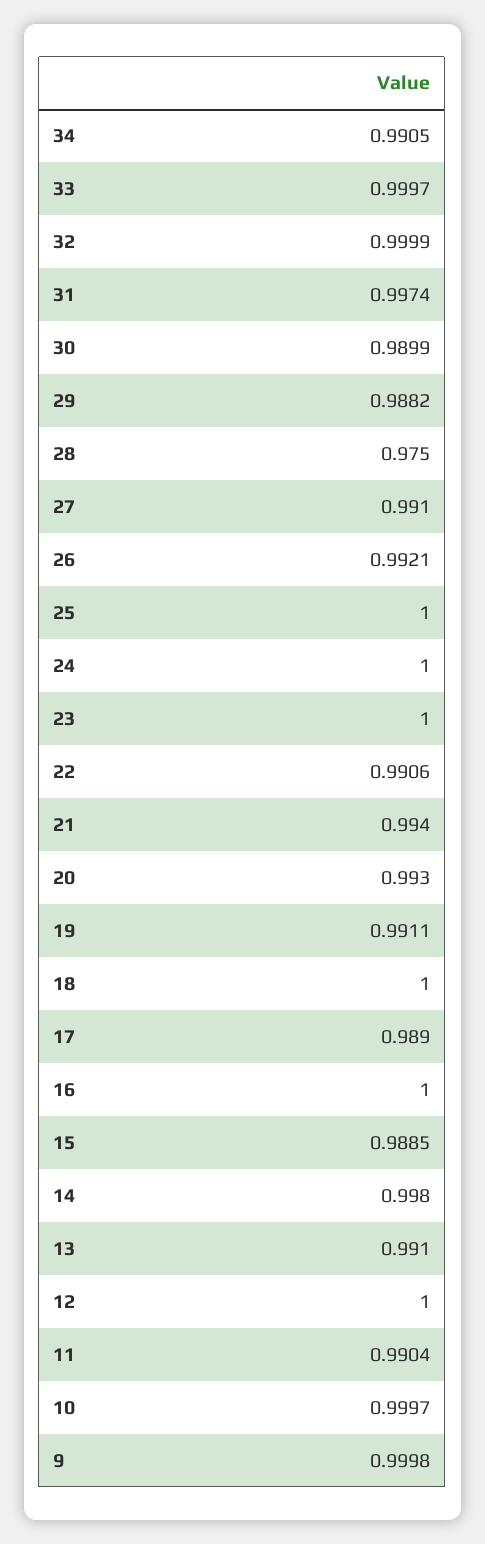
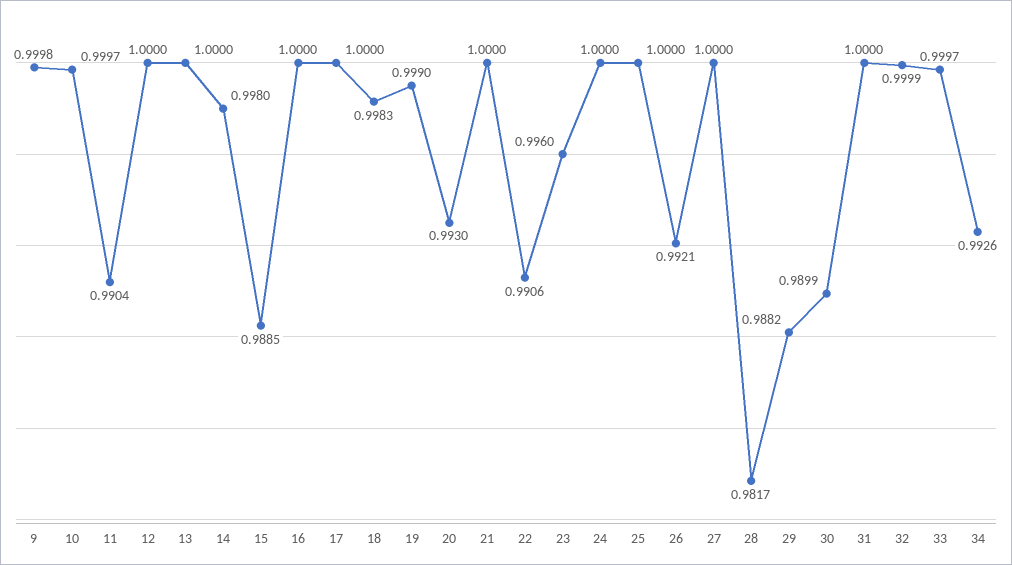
34: 0.9905 -> 0.9926
31: 0.9974 -> 1
28: 0.975 -> 0.9817
27: 0.991 -> 1
23: 1 -> 0.996
21: 0.994 -> 1
19: 0.9911 -> 0.999
18: 1 -> 0.9983
17: 0.989 -> 1
13: 0.991 -> 1

